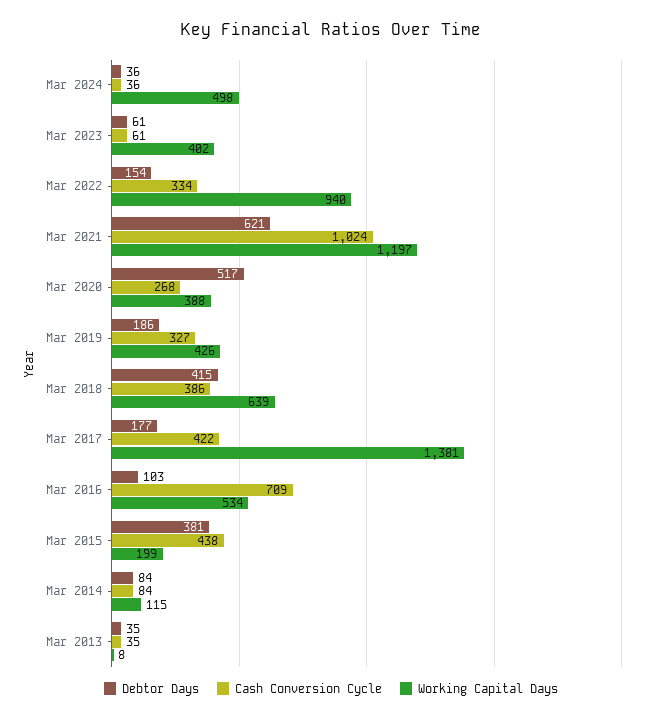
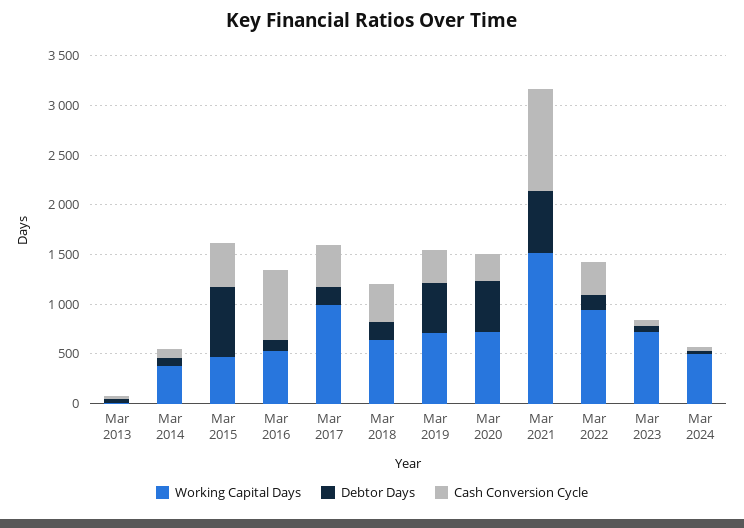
Working Capital Days, Mar 2023: 402 -> 700
Working Capital Days, Mar 2021: 1197 -> 1500
Working Capital Days, Mar 2020: 388 -> 700
Debtor Days, Mar 2019: 186 -> 500
Working Capital Days, Mar 2019: 426 -> 700
Debtor Days, Mar 2018: 415 -> 200
Working Capital Days, Mar 2017: 1381 -> 1000
Debtor Days, Mar 2015: 381 -> 700
Working Capital Days, Mar 2015: 199 -> 500
Working Capital Days, Mar 2014: 115 -> 400

